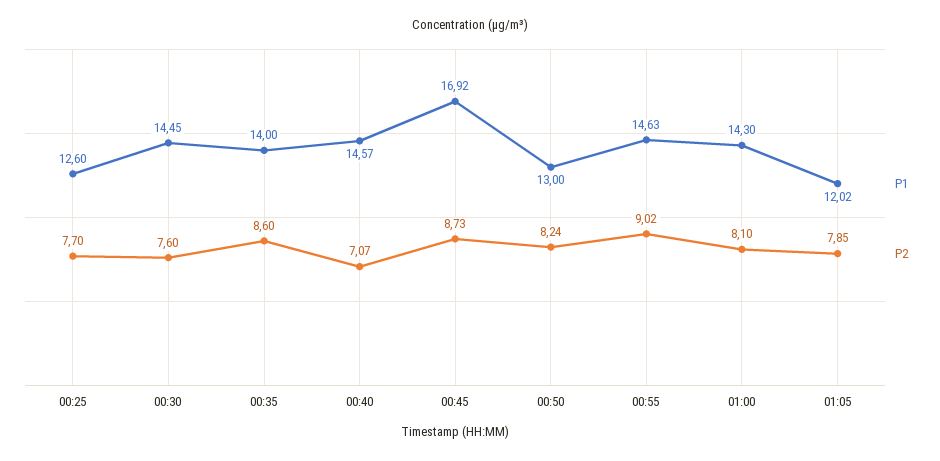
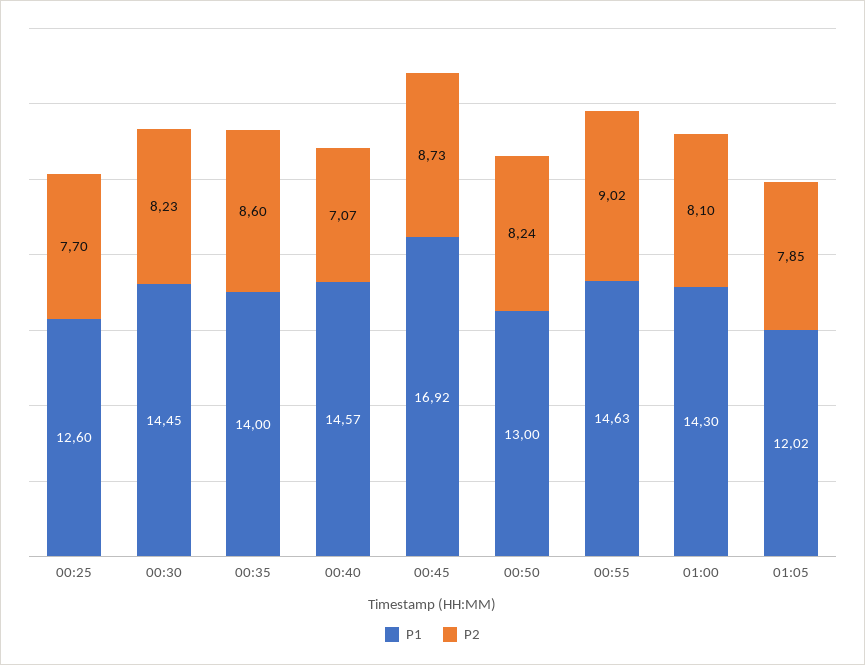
P2, 00:30: 7.6 -> 8.23

